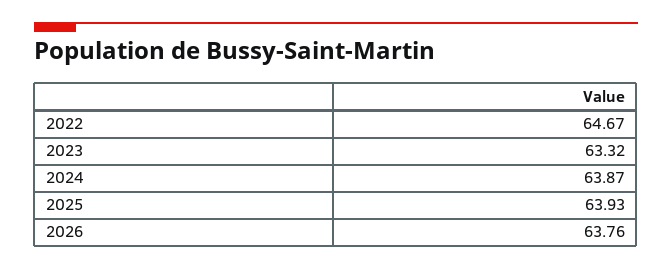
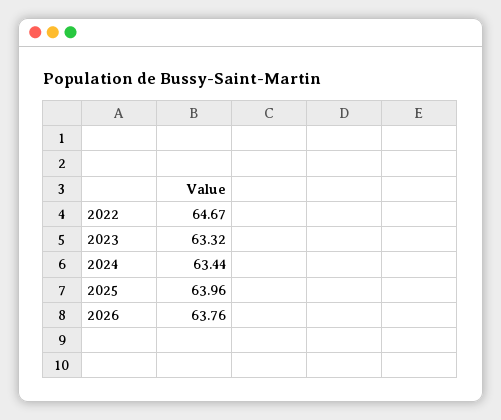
2024: 63.87 -> 63.44
2025: 63.93 -> 63.96

